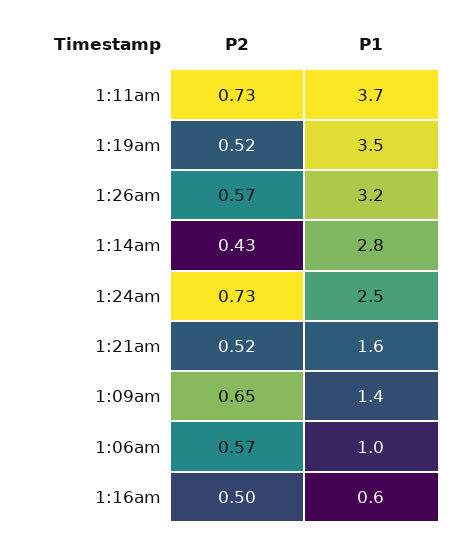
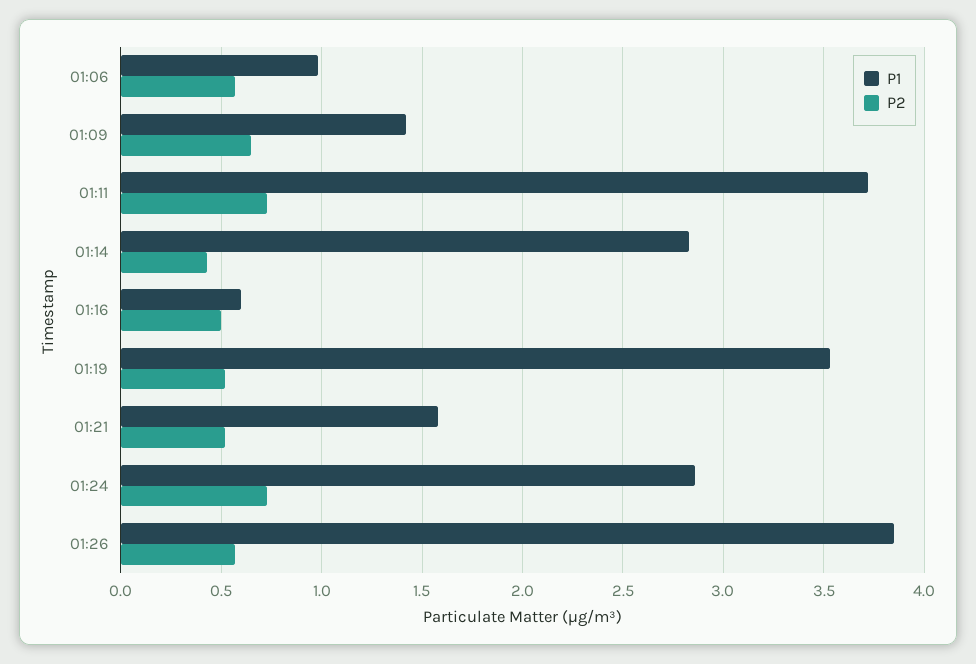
P1, 1:26am: 3.2 -> 3.85
P1, 1:24am: 2.5 -> 2.85

